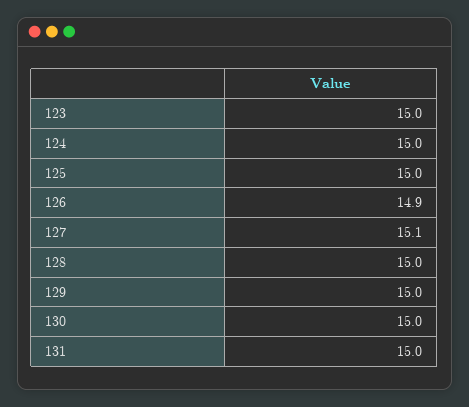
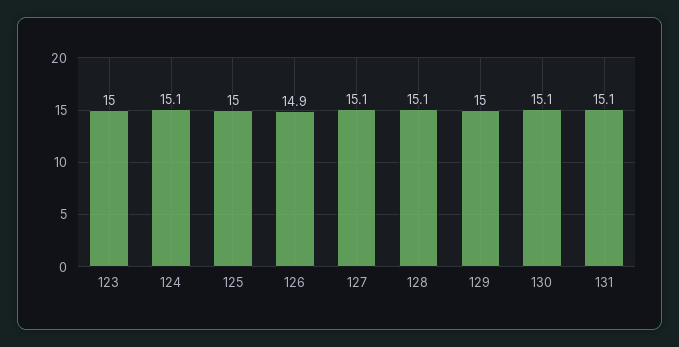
124: 15 -> 15.1
128: 15 -> 15.1
130: 15 -> 15.1
131: 15 -> 15.1

